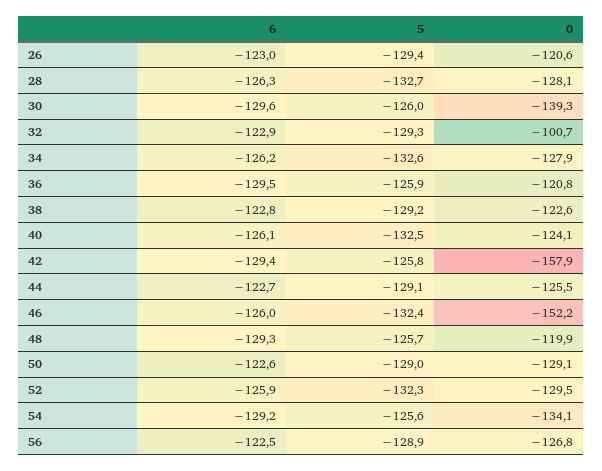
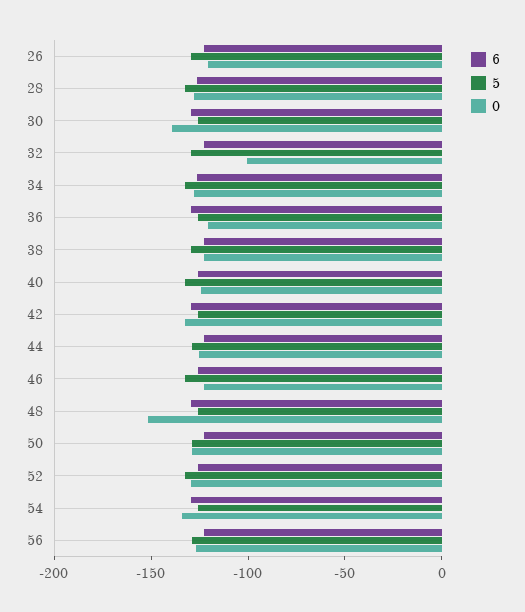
0, 42: -157.9 -> -130
0, 46: -152.2 -> -120
0, 48: -119.9 -> -150

